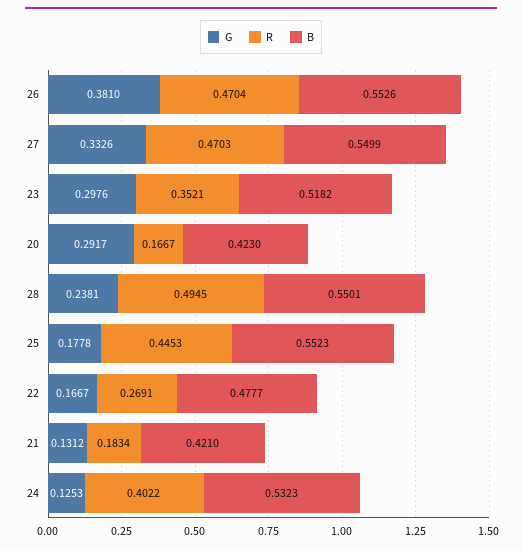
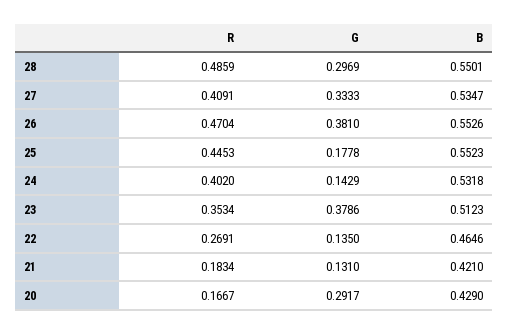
G, 27: 0.3326 -> 0.3333
R, 27: 0.4703 -> 0.4091
B, 27: 0.5499 -> 0.5347
G, 23: 0.2976 -> 0.3786
R, 23: 0.3521 -> 0.3534
B, 23: 0.5182 -> 0.5123
B, 20: 0.423 -> 0.429
G, 28: 0.2381 -> 0.2969
R, 28: 0.4945 -> 0.4859
G, 22: 0.1667 -> 0.135
B, 22: 0.4777 -> 0.4646
G, 21: 0.1312 -> 0.131
G, 24: 0.1253 -> 0.1429
R, 24: 0.4022 -> 0.402
B, 24: 0.5323 -> 0.5318

